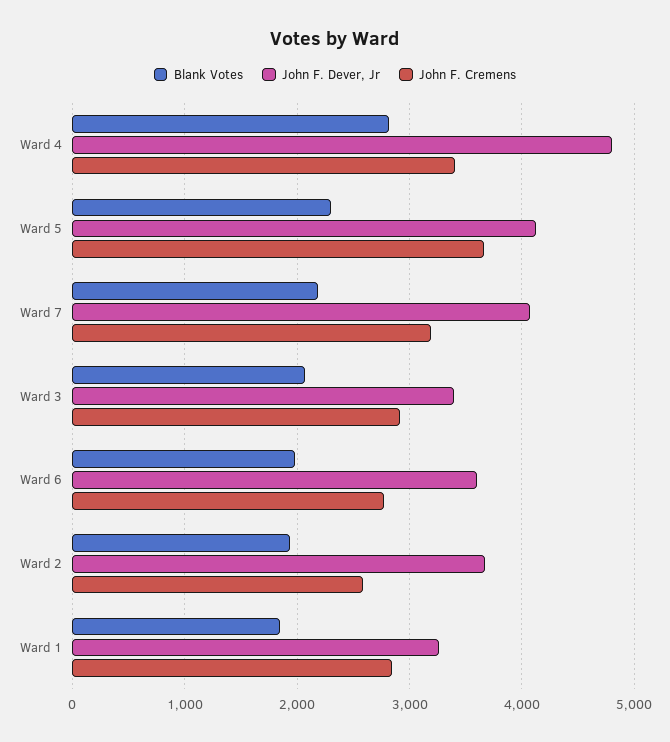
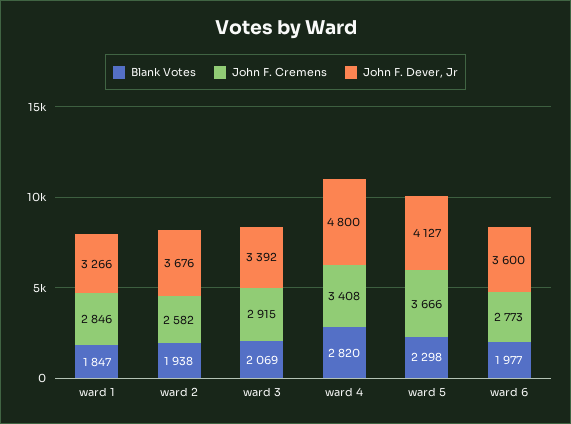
Blank Votes, Ward 7: 2200 -> none
John F. Dever, Jr, Ward 7: 4100 -> none
John F. Cremens, Ward 7: 3200 -> none

